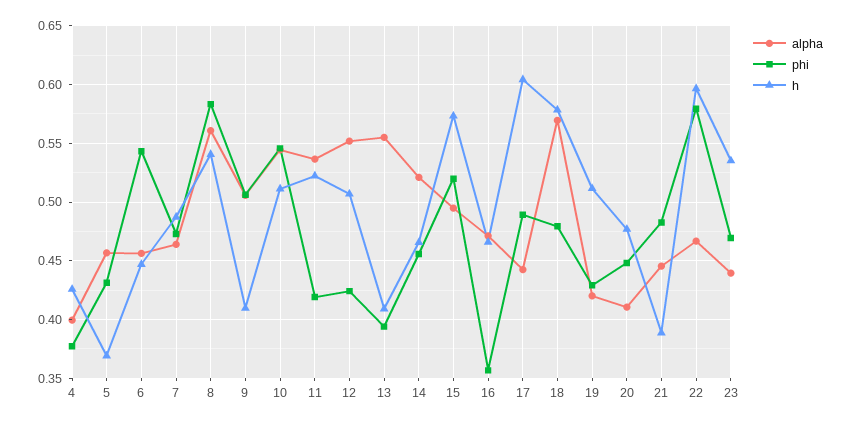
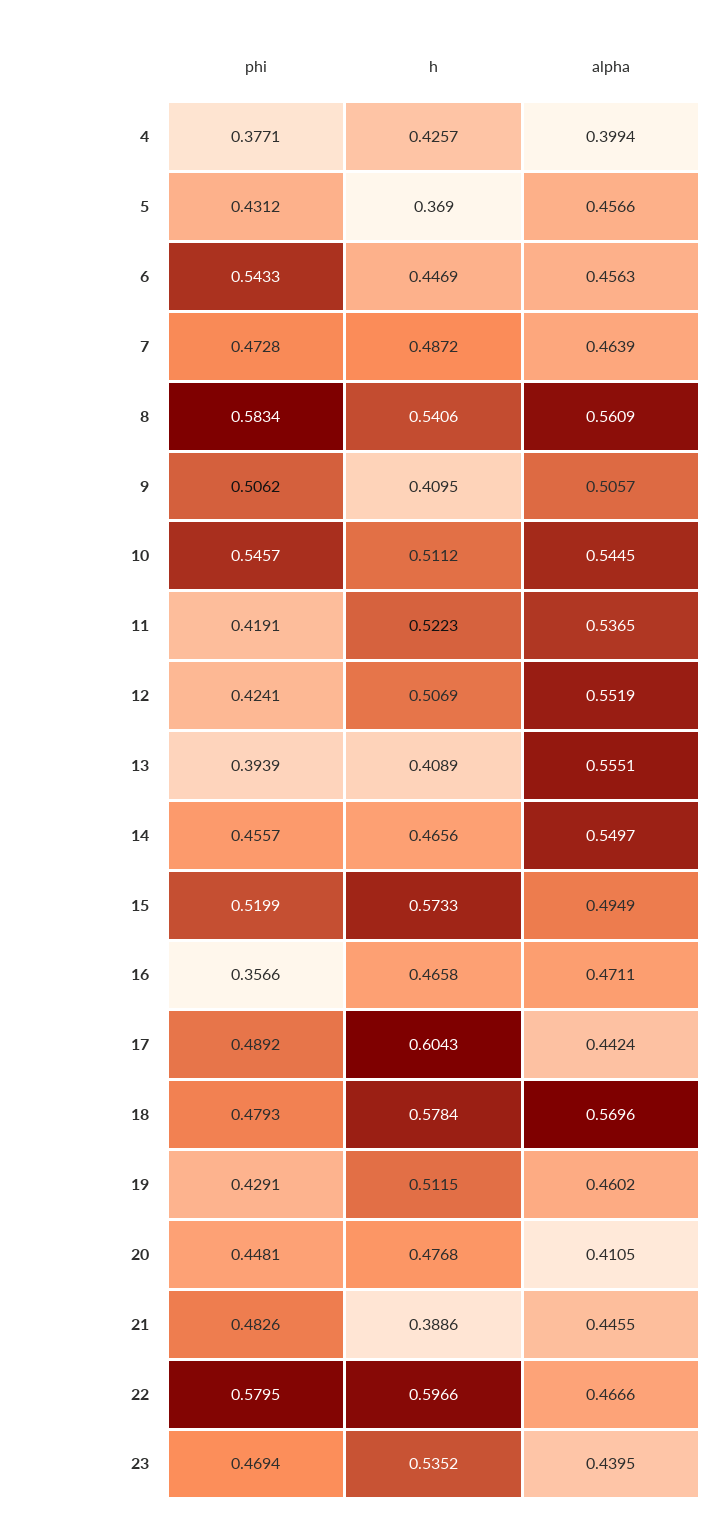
alpha, 14: 0.52 -> 0.5497
alpha, 19: 0.42 -> 0.4602

